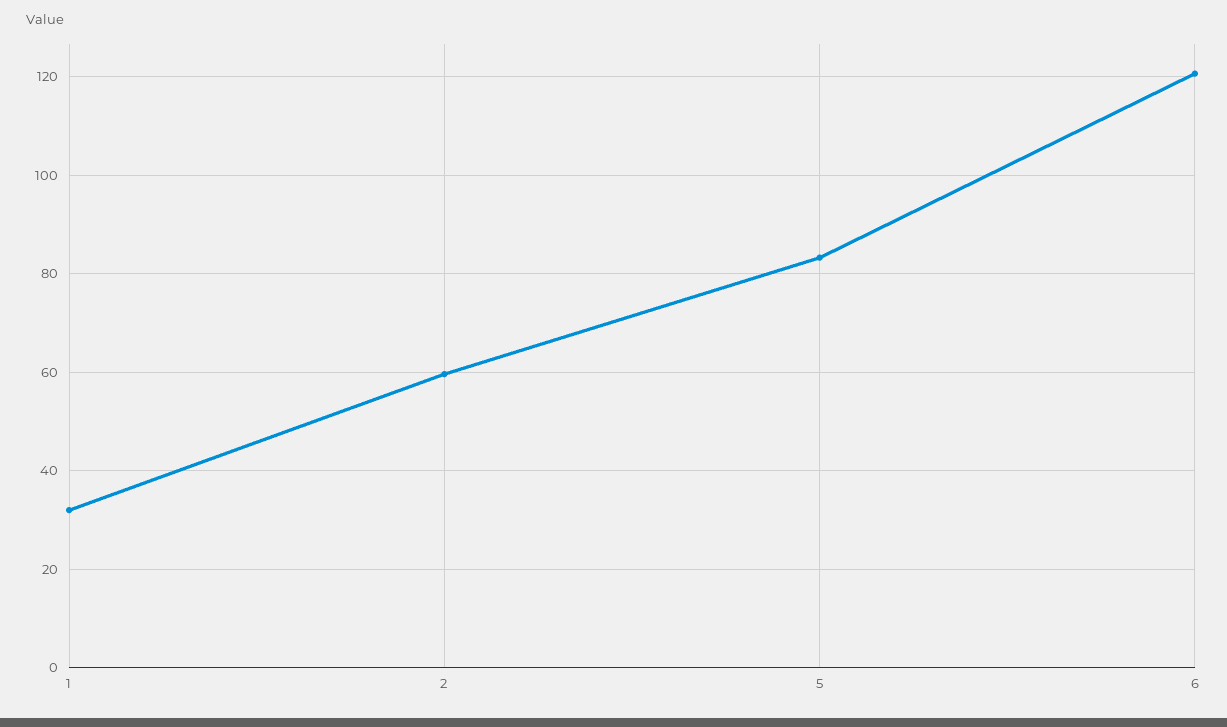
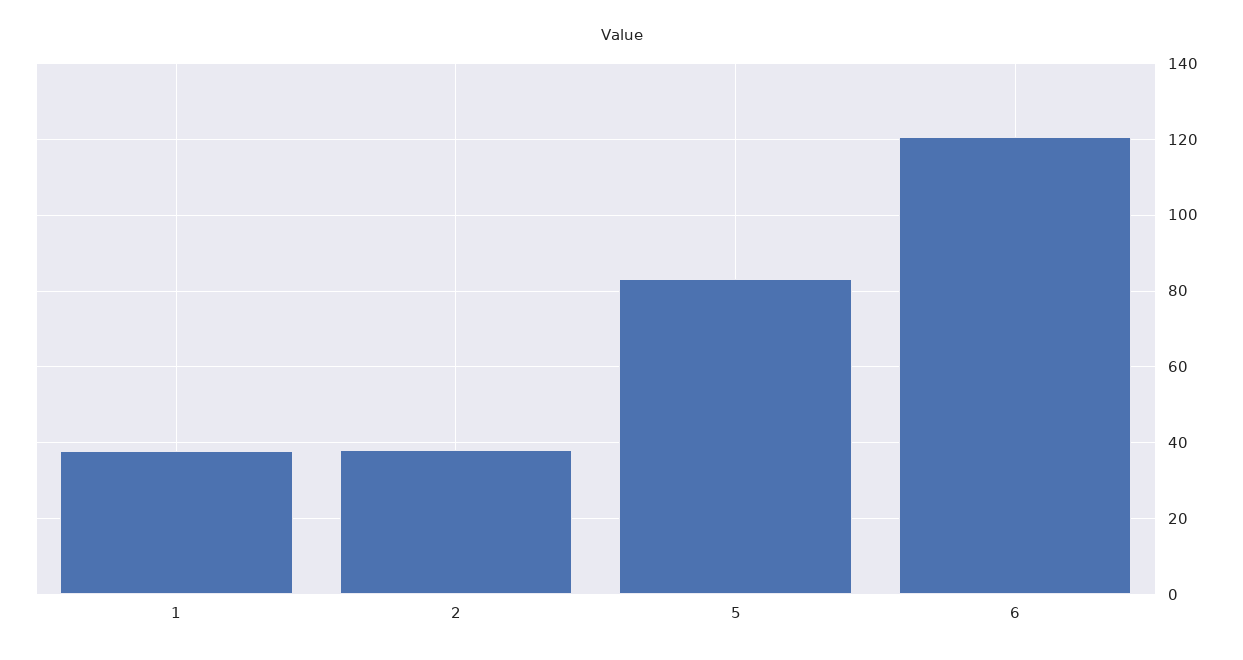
1: 32 -> 38
2: 60 -> 38

